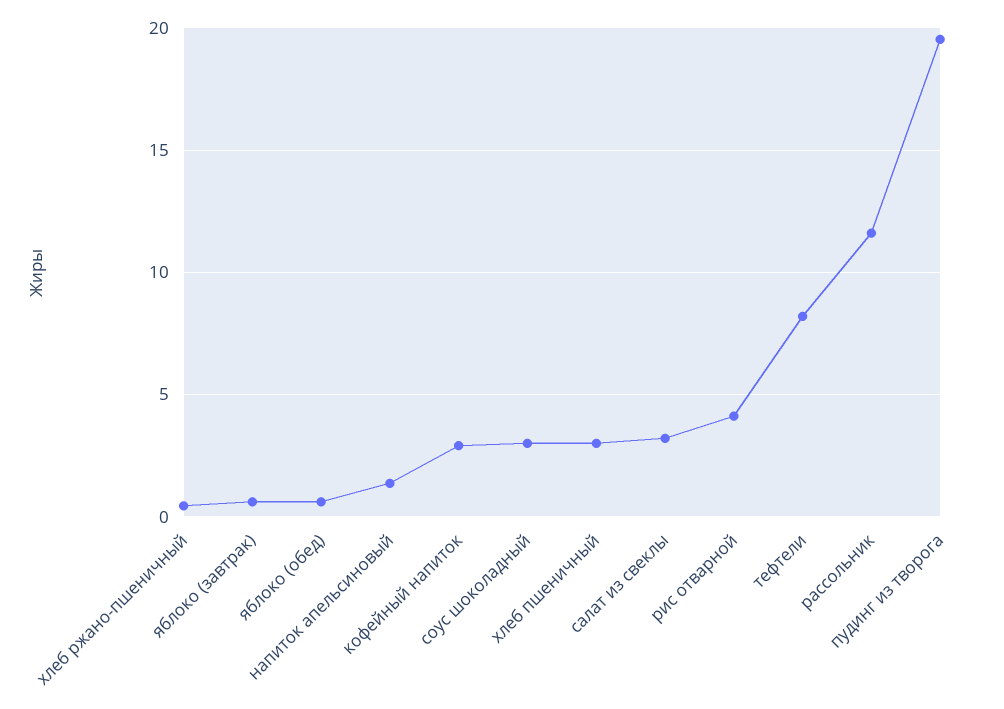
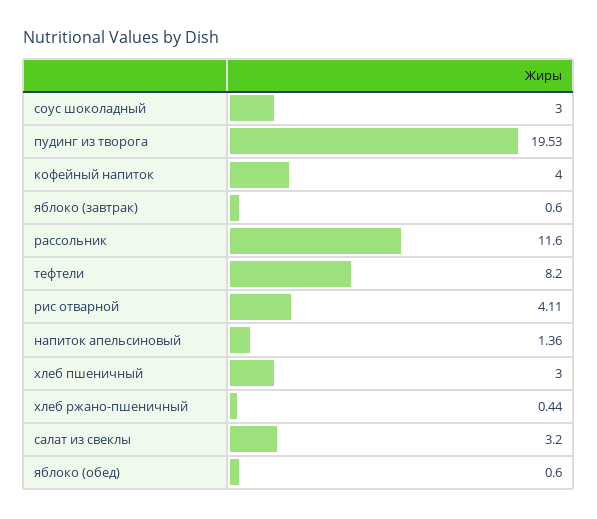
кофейный напиток: 3 -> 4

